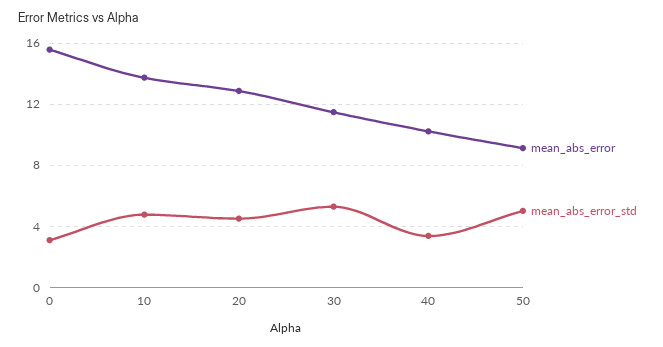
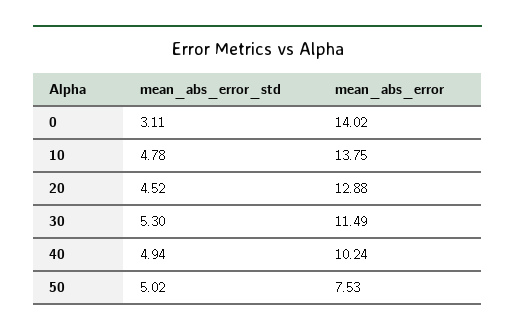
mean_abs_error, 0: 15.5 -> 14.02
mean_abs_error_std, 40: 3.5 -> 4.94
mean_abs_error, 50: 9 -> 7.53

